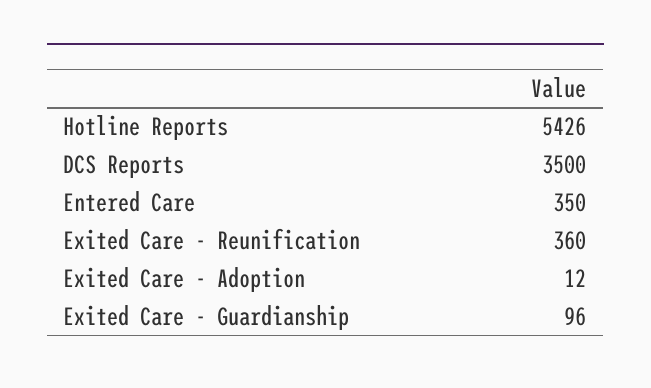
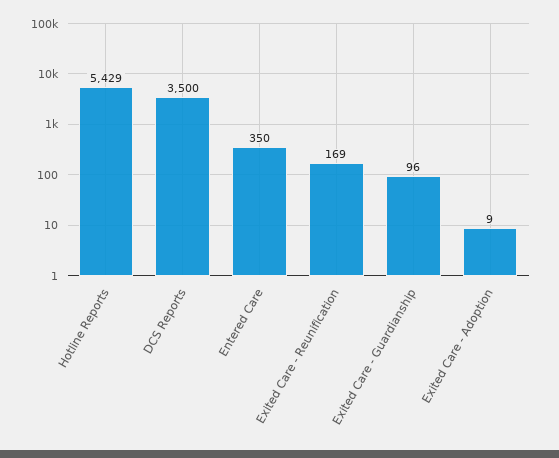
Hotline Reports: 5426 -> 5429
Exited Care - Reunification: 360 -> 169
Exited Care - Adoption: 12 -> 9

